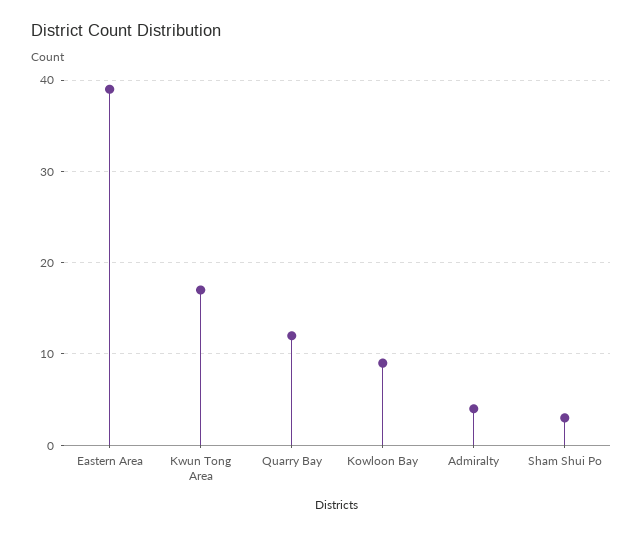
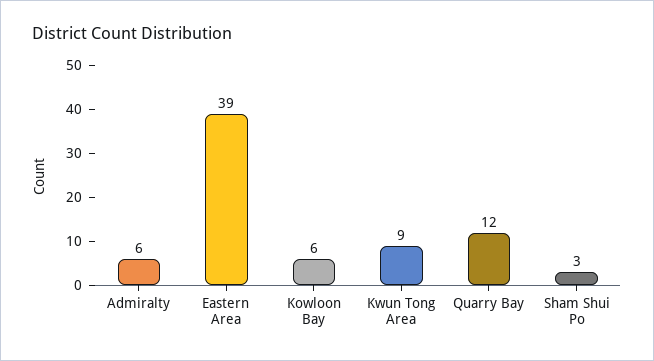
Kwun Tong Area: 17 -> 9
Kowloon Bay: 9 -> 6
Admiralty: 4 -> 6

